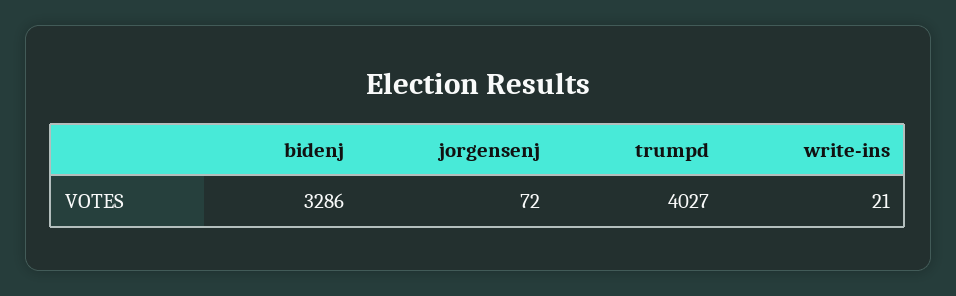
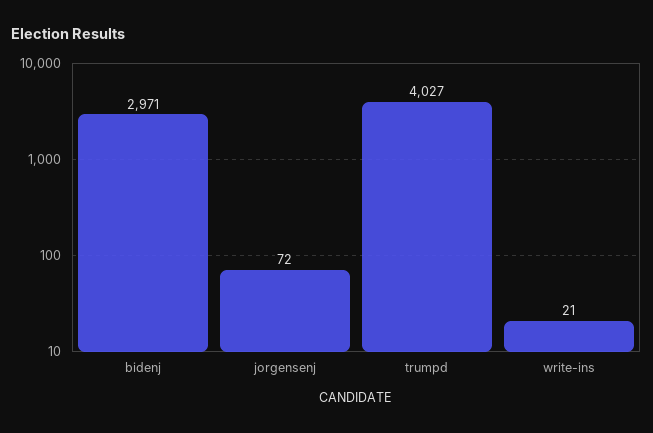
bidenj: 3286 -> 2971

